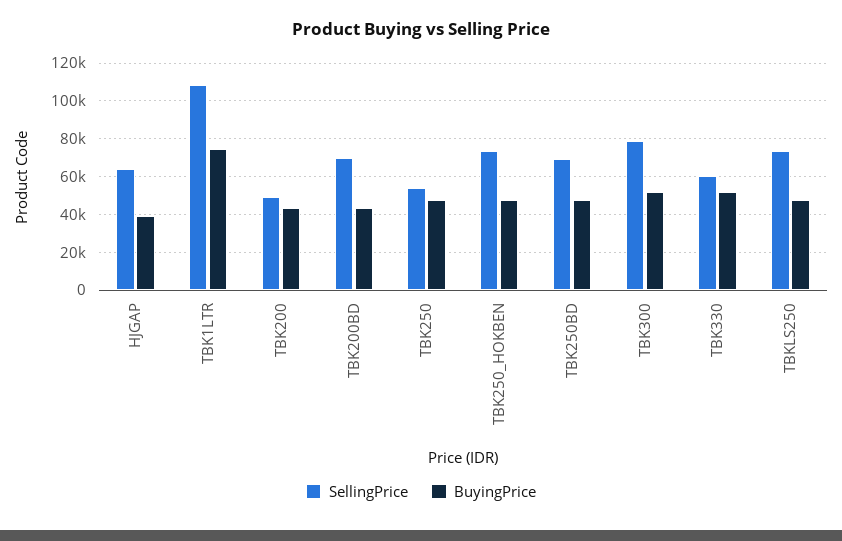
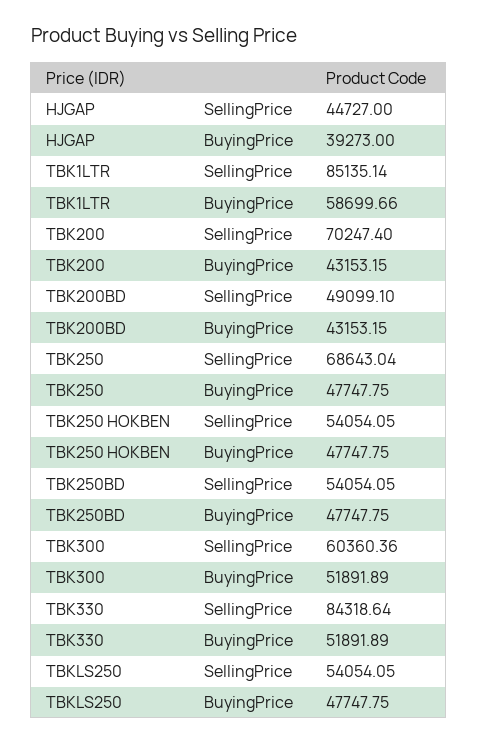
SellingPrice, HJGAP: 65000 -> 44727
SellingPrice, TBK1LTR: 110000 -> 85135.14
BuyingPrice, TBK1LTR: 75000 -> 58699.66
SellingPrice, TBK200: 50000 -> 70247.4
SellingPrice, TBK200BD: 70000 -> 49099.1
SellingPrice, TBK250: 55000 -> 68643.04
SellingPrice, TBK250_HOKBEN: 75000 -> 54054.05
SellingPrice, TBK250BD: 70000 -> 54054.05
SellingPrice, TBK300: 80000 -> 60360.36
SellingPrice, TBK330: 60000 -> 84318.64
SellingPrice, TBKLS250: 75000 -> 54054.05

